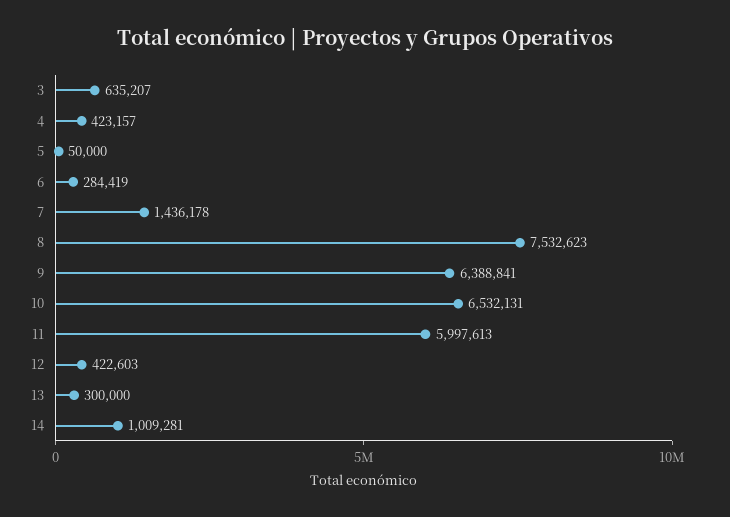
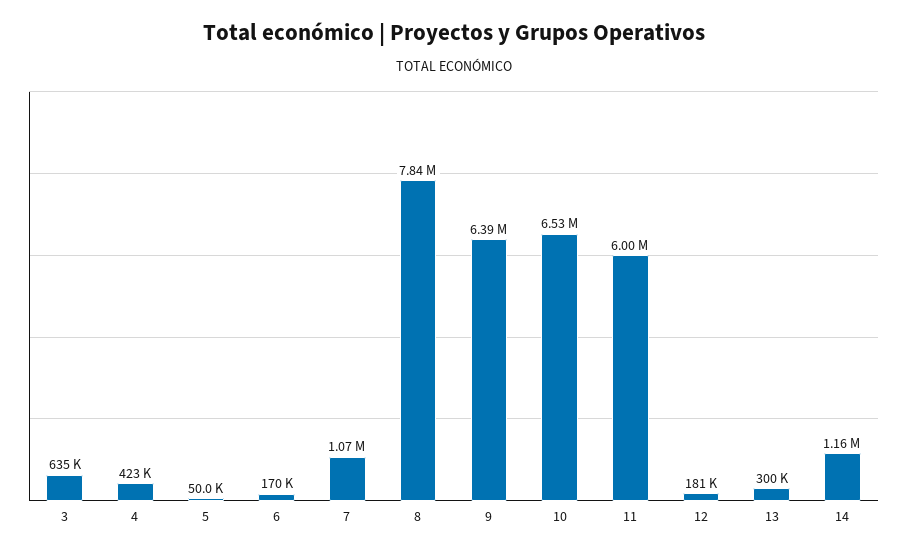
6: 284419 -> 170000
7: 1436178 -> 1070000
8: 7532623 -> 7840000
12: 422603 -> 181000
14: 1009281 -> 1160000

